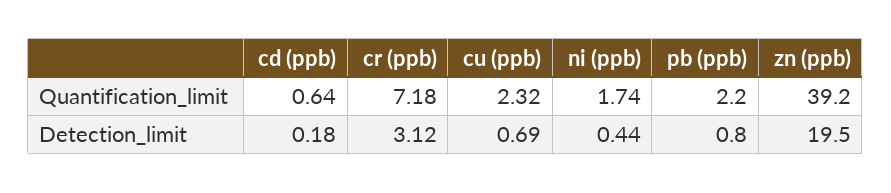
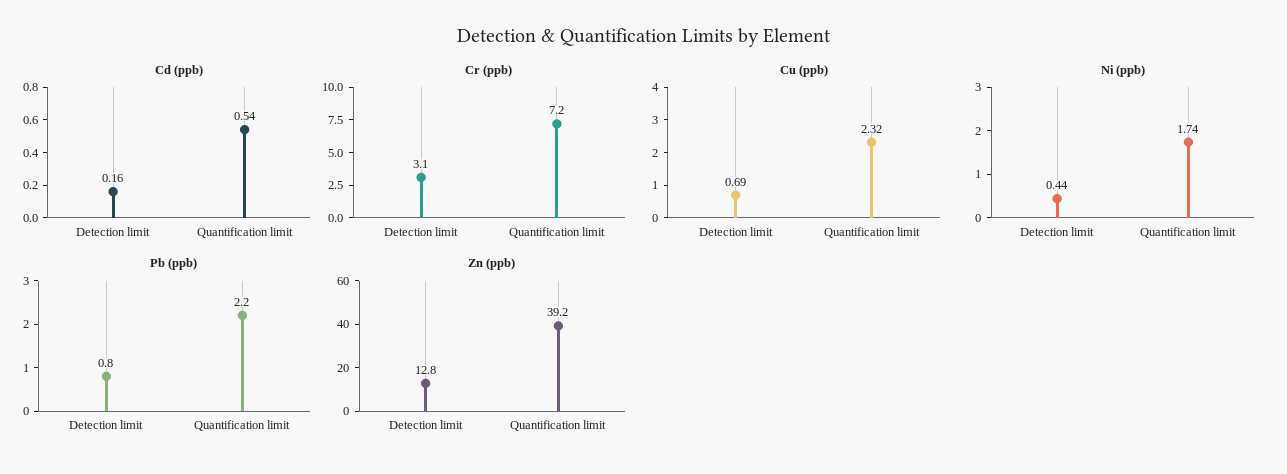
cd (ppb), Quantification_limit: 0.64 -> 0.54
cd (ppb), Detection_limit: 0.18 -> 0.16
zn (ppb), Detection_limit: 19.5 -> 12.8

